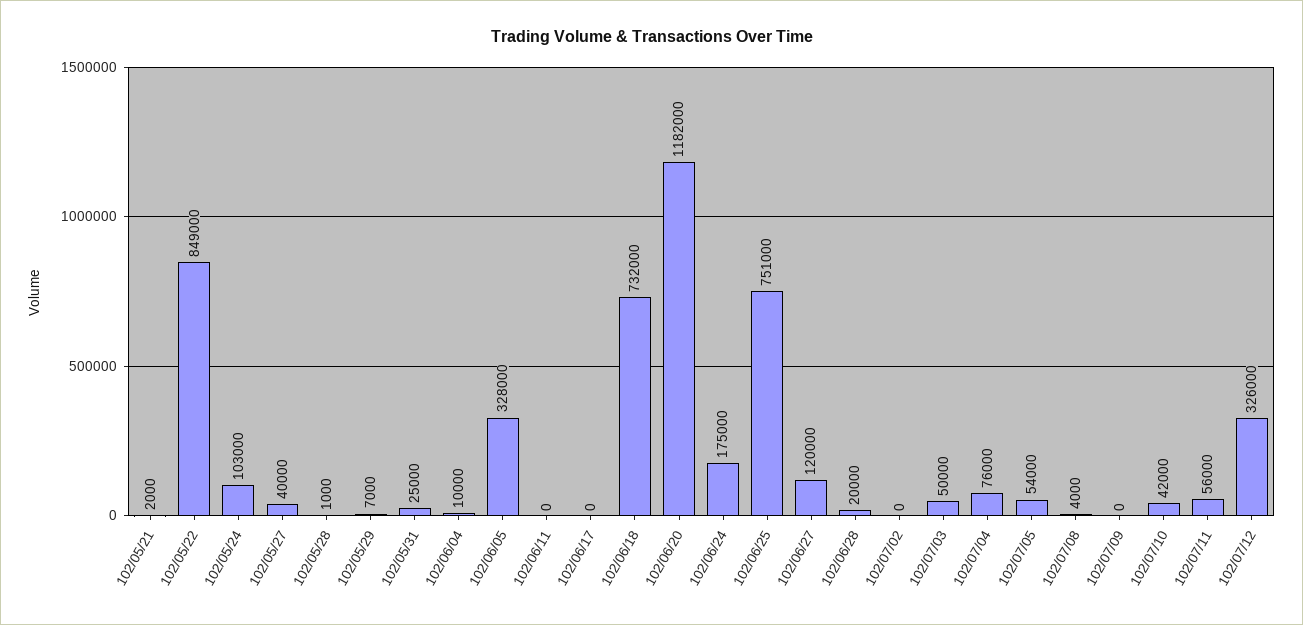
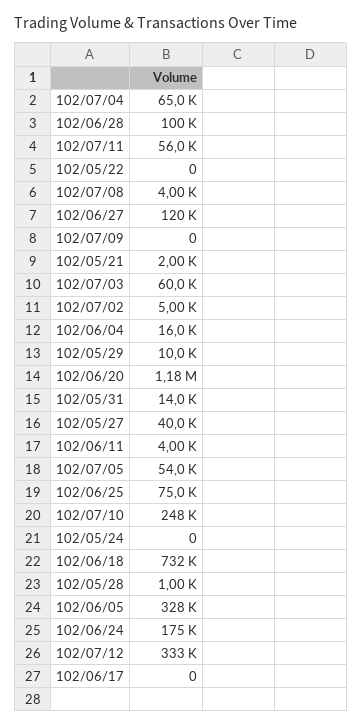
102/05/22: 849000 -> 0
102/05/24: 103000 -> 0
102/05/29: 7000 -> 10000
102/05/31: 25000 -> 14000
102/06/04: 10000 -> 16000
102/06/11: 0 -> 4000
102/06/25: 751000 -> 75000
102/06/28: 20000 -> 100000
102/07/02: 0 -> 5000
102/07/03: 50000 -> 60000
102/07/04: 76000 -> 65000
102/07/10: 42000 -> 248000
102/07/12: 326000 -> 333000

